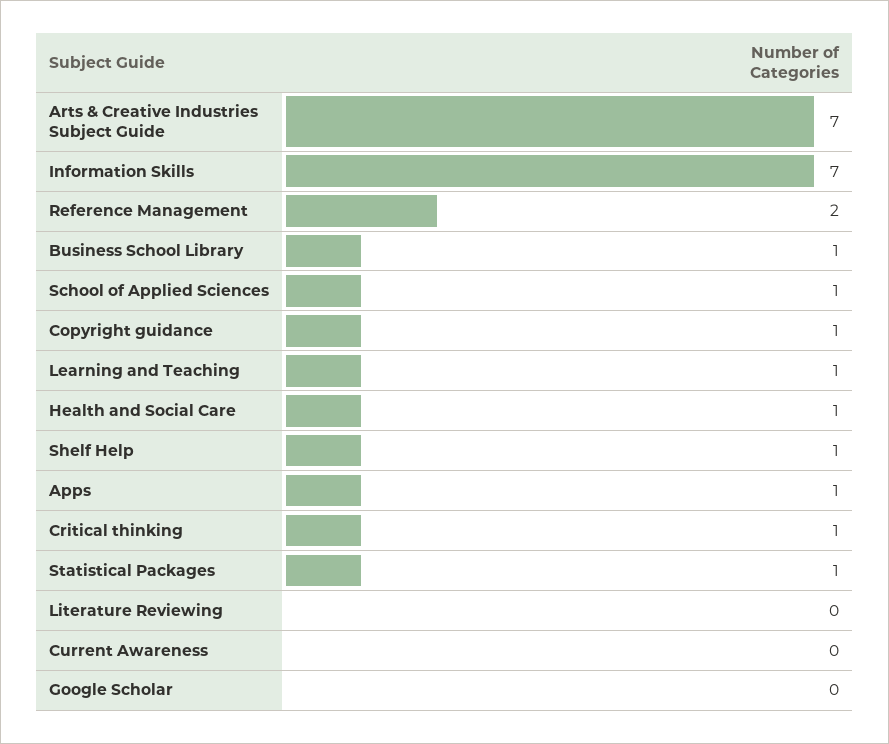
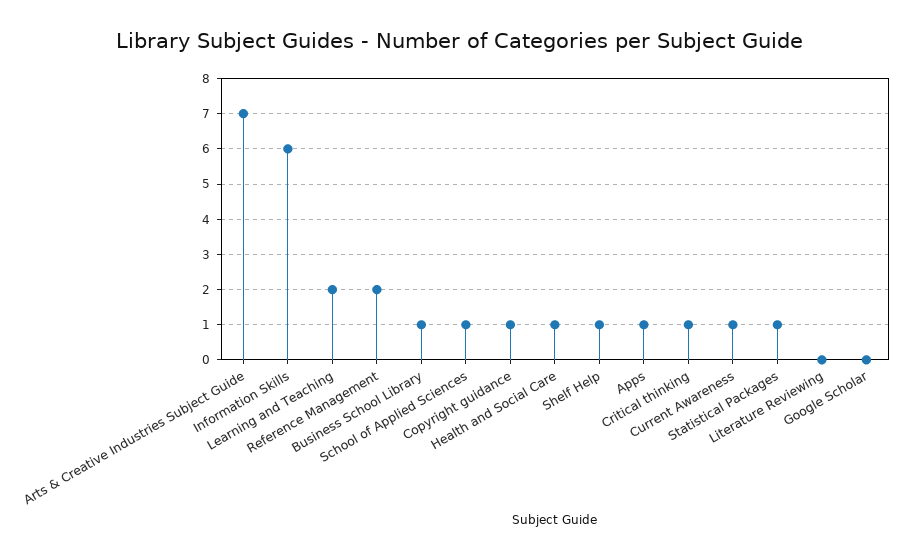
Information Skills: 7 -> 6
Learning and Teaching: 1 -> 2
Current Awareness: 0 -> 1

